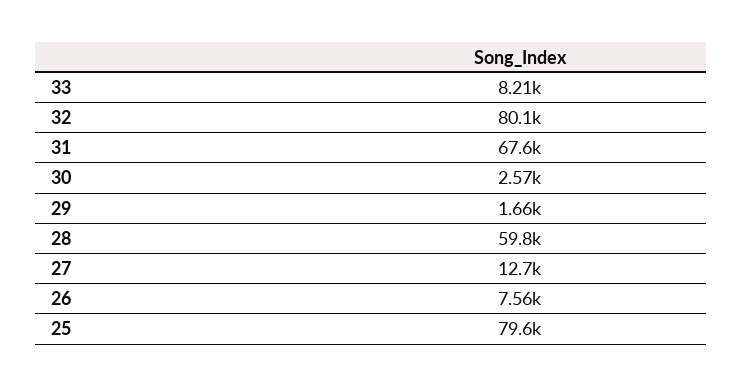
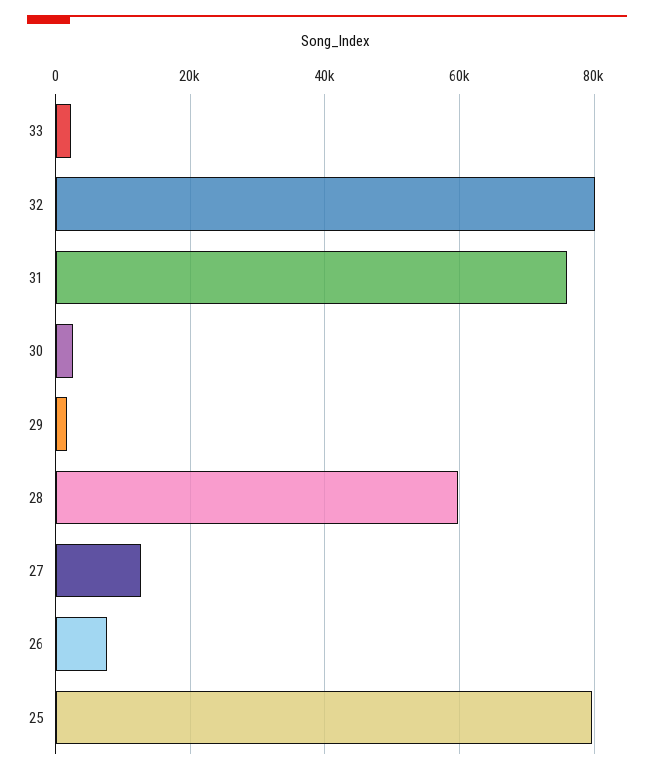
33: 8210 -> 2000
31: 67600 -> 76000

